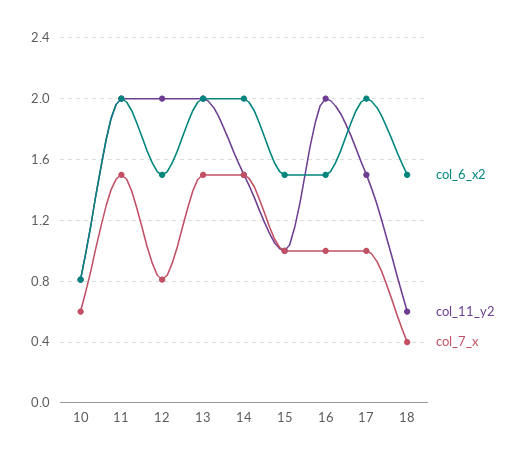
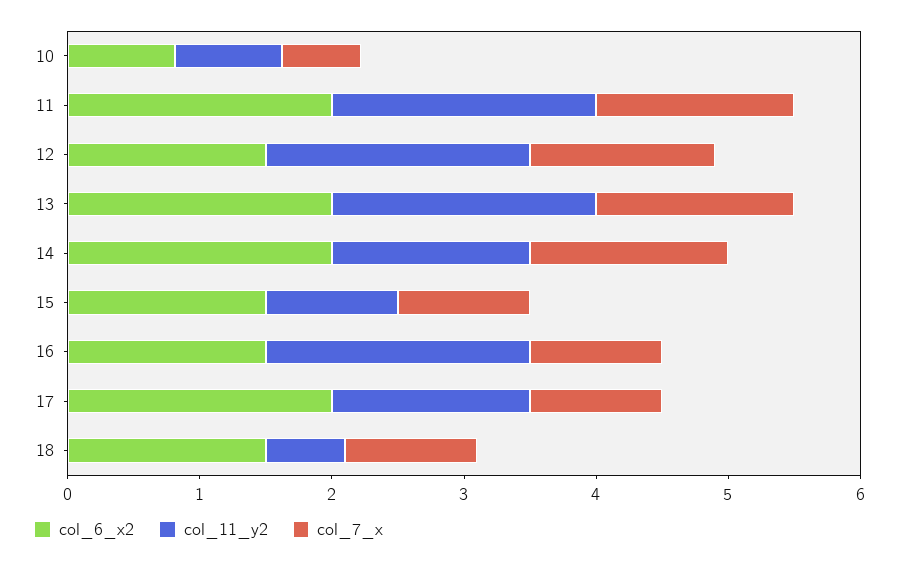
col_7_x, 12: 0.8 -> 1.4
col_7_x, 18: 0.4 -> 1

